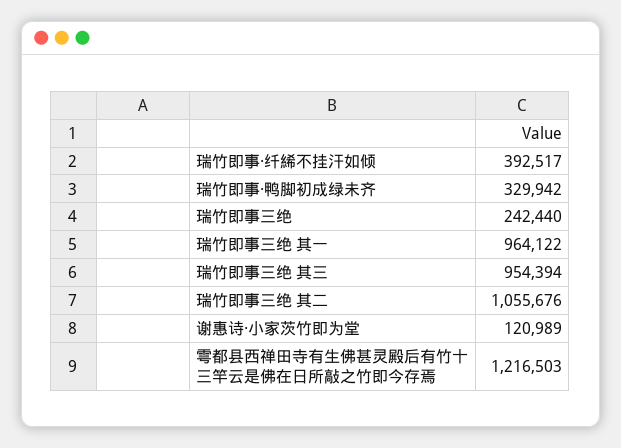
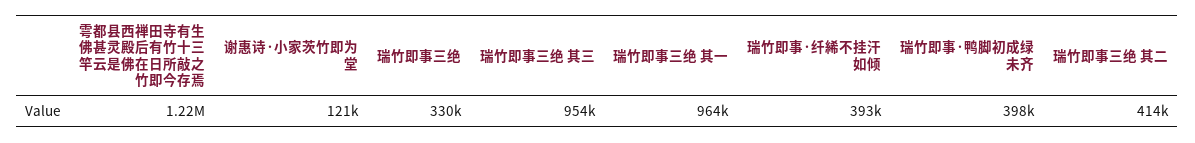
瑞竹即事·鸭脚初成绿未齐: 329942 -> 398000
瑞竹即事三绝: 242440 -> 330000
瑞竹即事三绝 其二: 1055676 -> 414000

